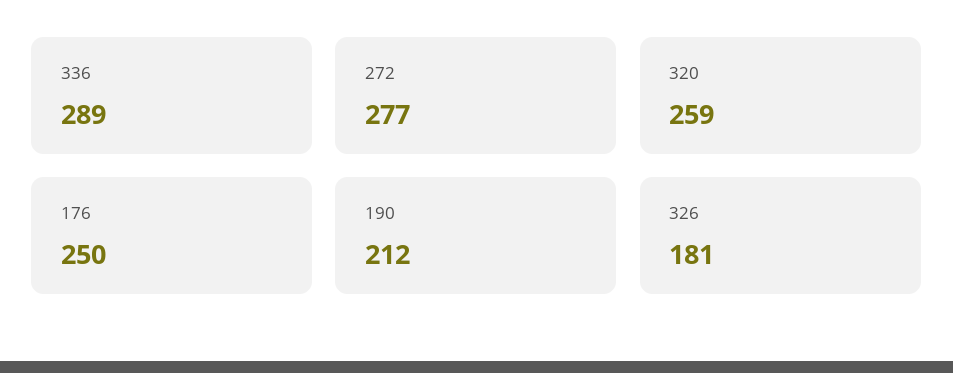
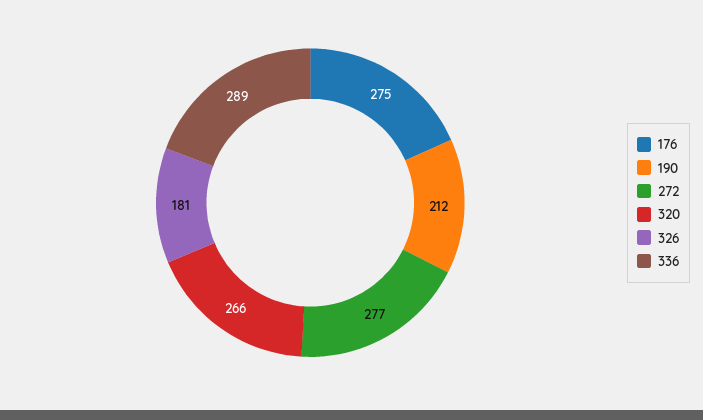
320: 259 -> 266
176: 250 -> 275

